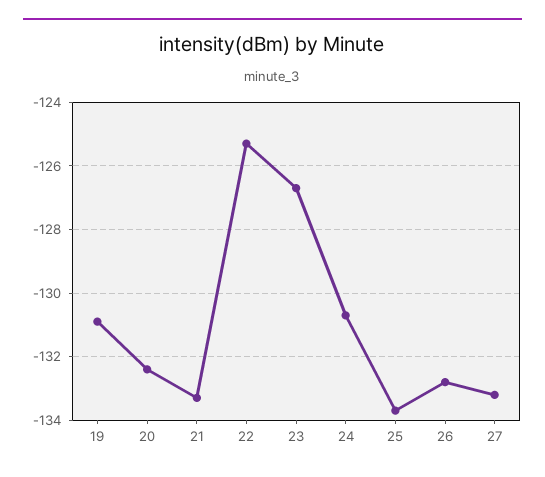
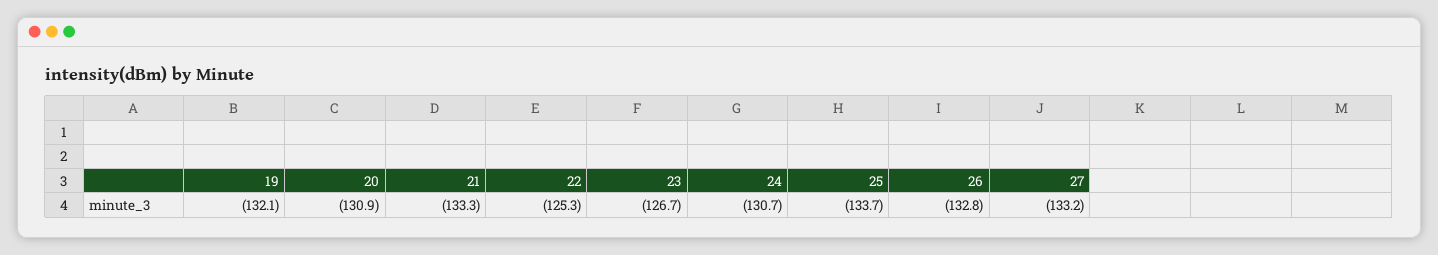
19: -131 -> -132.1
20: -132.5 -> -130.9

